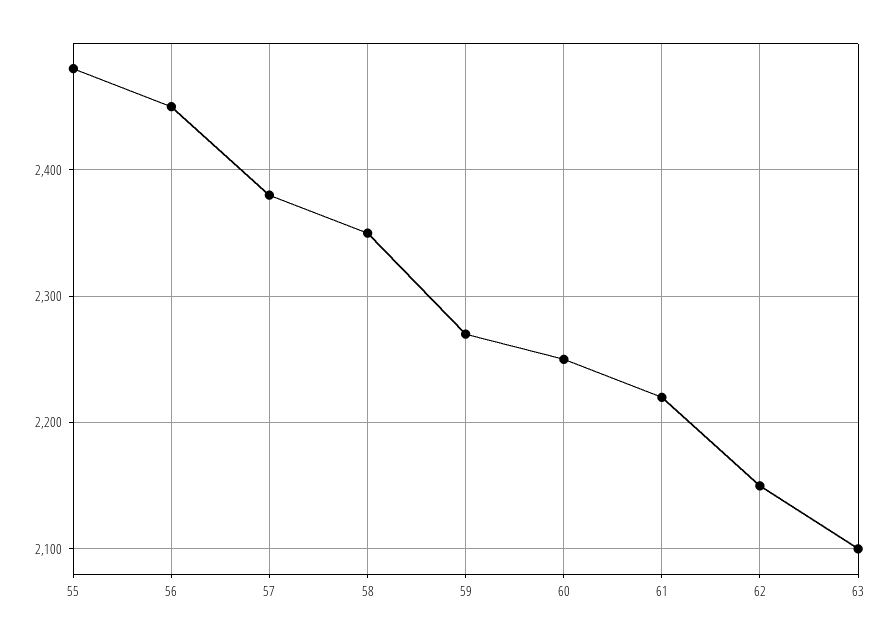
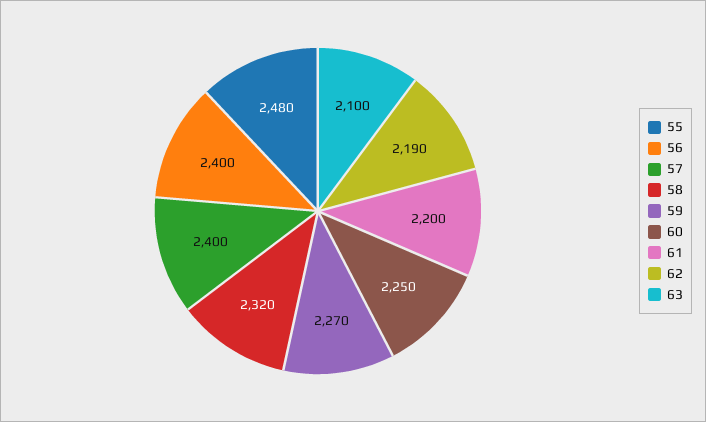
56: 2450 -> 2400
57: 2380 -> 2400
58: 2350 -> 2320
61: 2220 -> 2200
62: 2150 -> 2190

